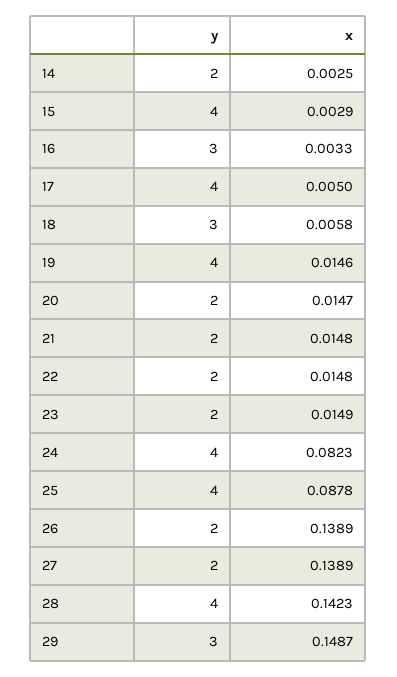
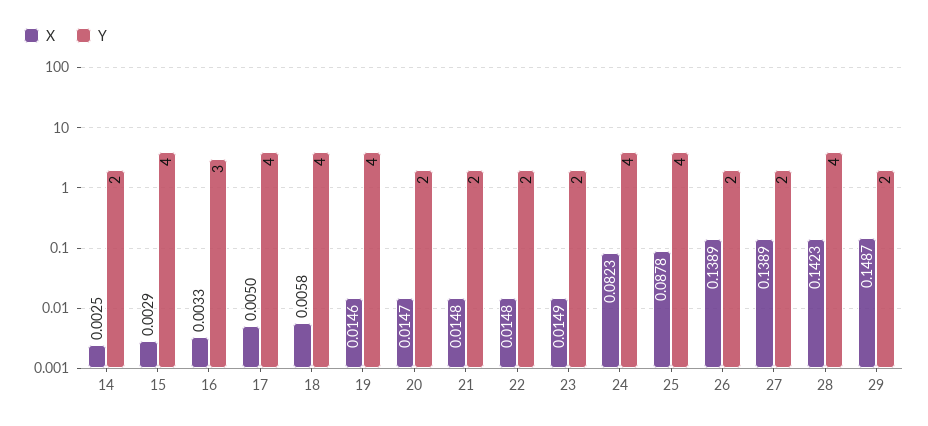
y, 18: 3 -> 4
y, 29: 3 -> 2

